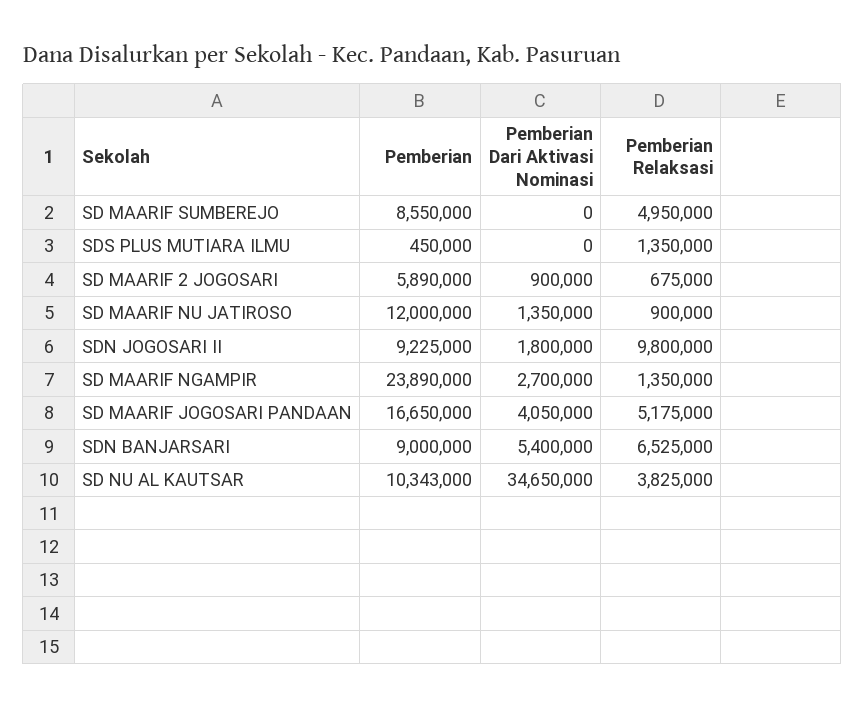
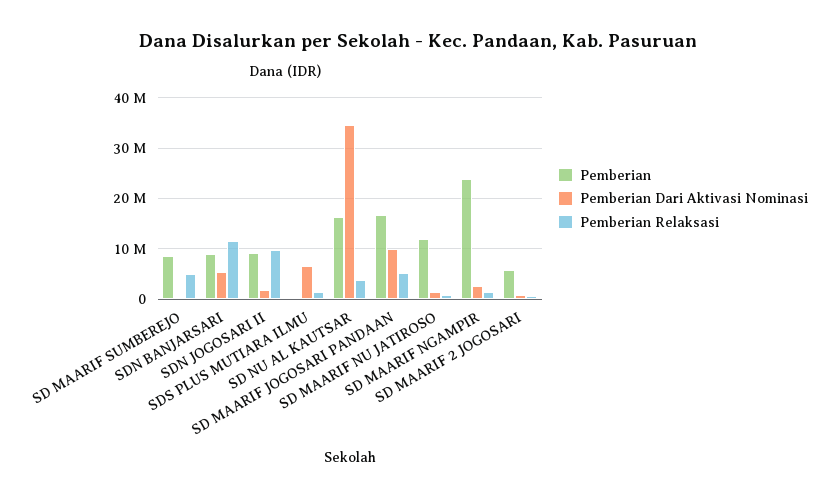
Pemberian Dari Aktivasi Nominasi, SDS PLUS MUTIARA ILMU: 0 -> 6000000
Pemberian Dari Aktivasi Nominasi, SD MAARIF JOGOSARI PANDAAN: 4050000 -> 10000000
Pemberian Relaksasi, SDN BANJARSARI: 6525000 -> 12000000
Pemberian, SD NU AL KAUTSAR: 10343000 -> 16000000

